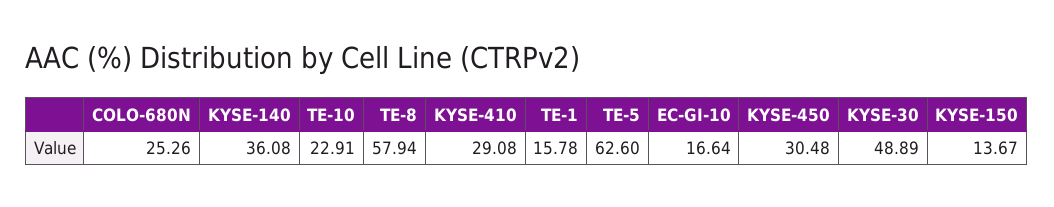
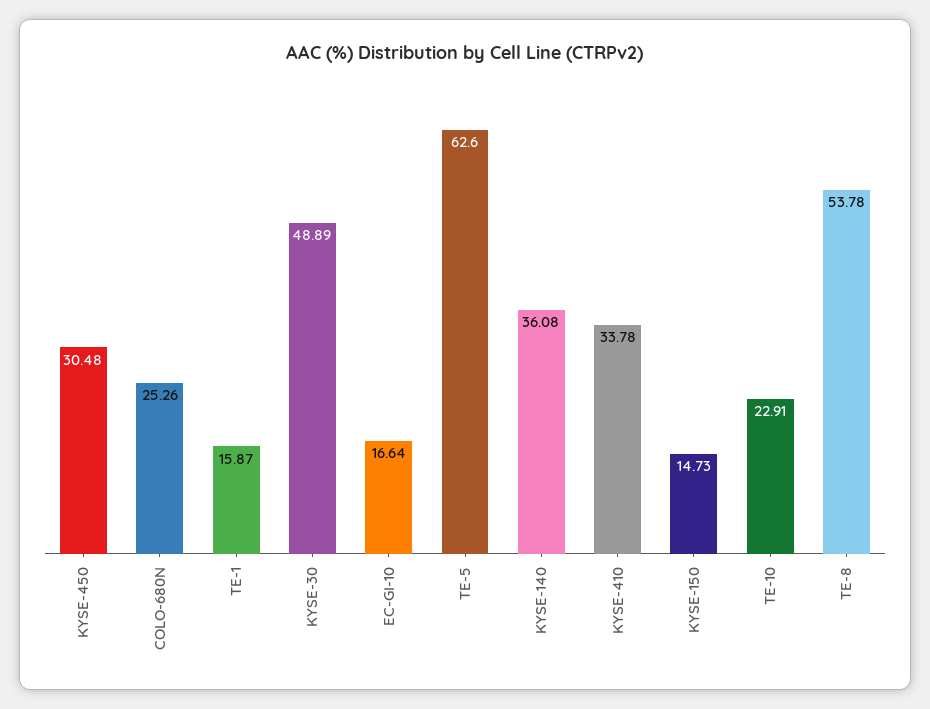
TE-8: 57.94 -> 53.78
KYSE-410: 29.08 -> 33.78
TE-1: 15.78 -> 15.87
KYSE-150: 13.67 -> 14.73

